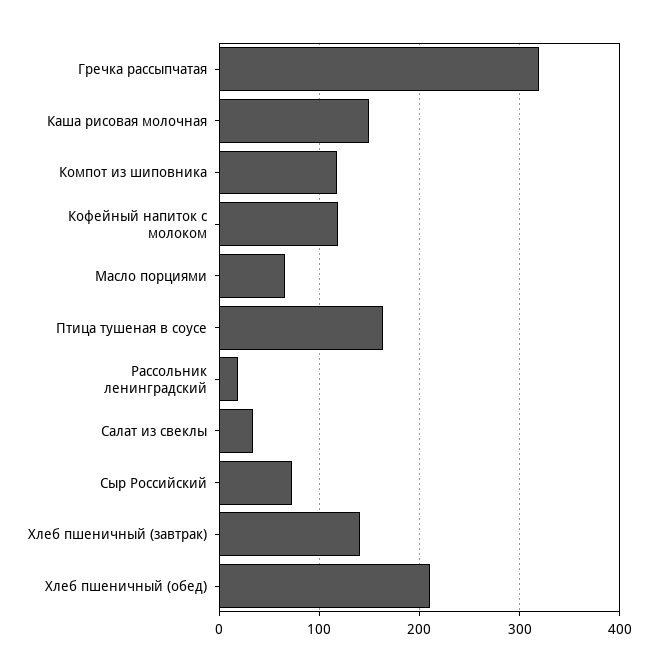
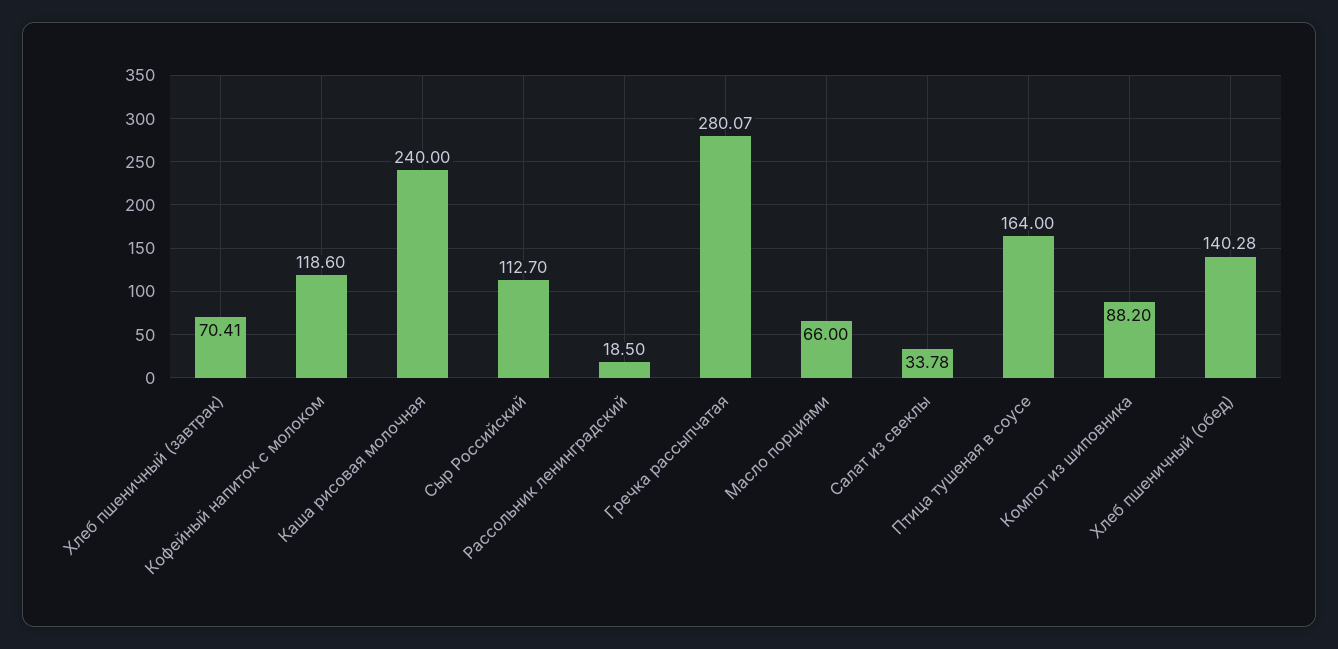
Гречка рассыпчатая: 320 -> 280.07
Каша рисовая молочная: 150 -> 240
Компот из шиповника: 120 -> 88.2
Сыр Российский: 70 -> 112.7
Хлеб пшеничный (завтрак): 140 -> 70.41
Хлеб пшеничный (обед): 210 -> 140.28

